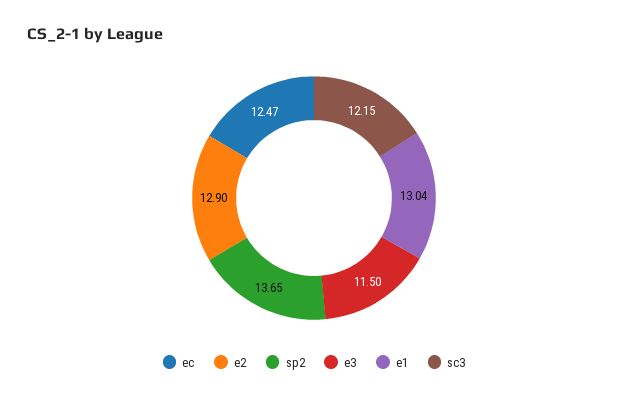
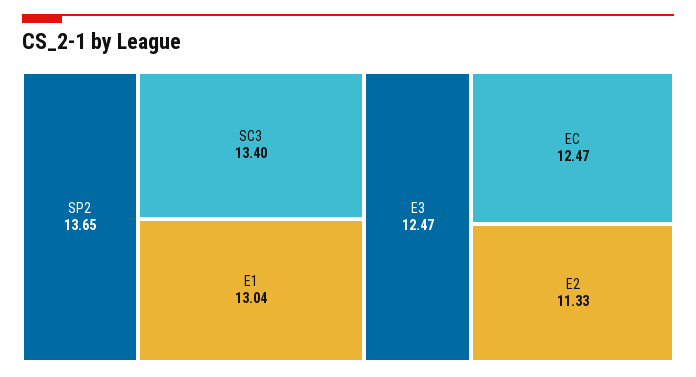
e2: 12.9 -> 11.33
e3: 11.5 -> 12.47
sc3: 12.15 -> 13.4

